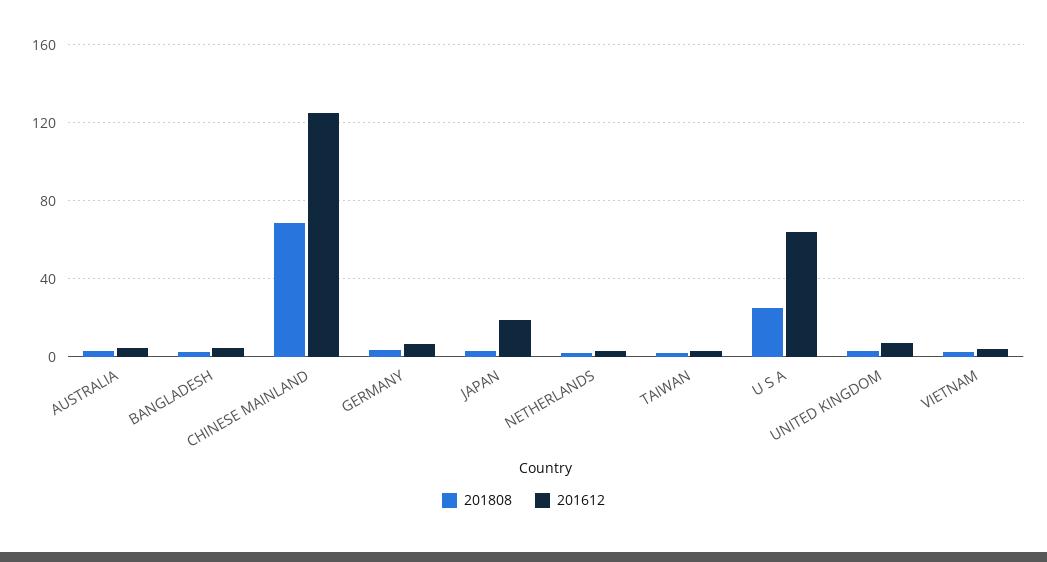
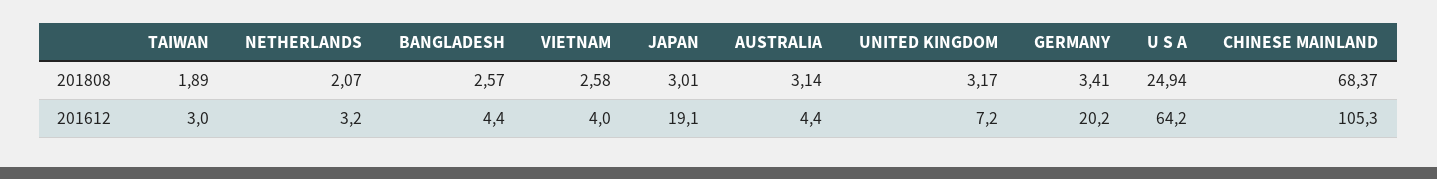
201612, CHINESE MAINLAND: 125 -> 105.3
201612, GERMANY: 5 -> 20.2

